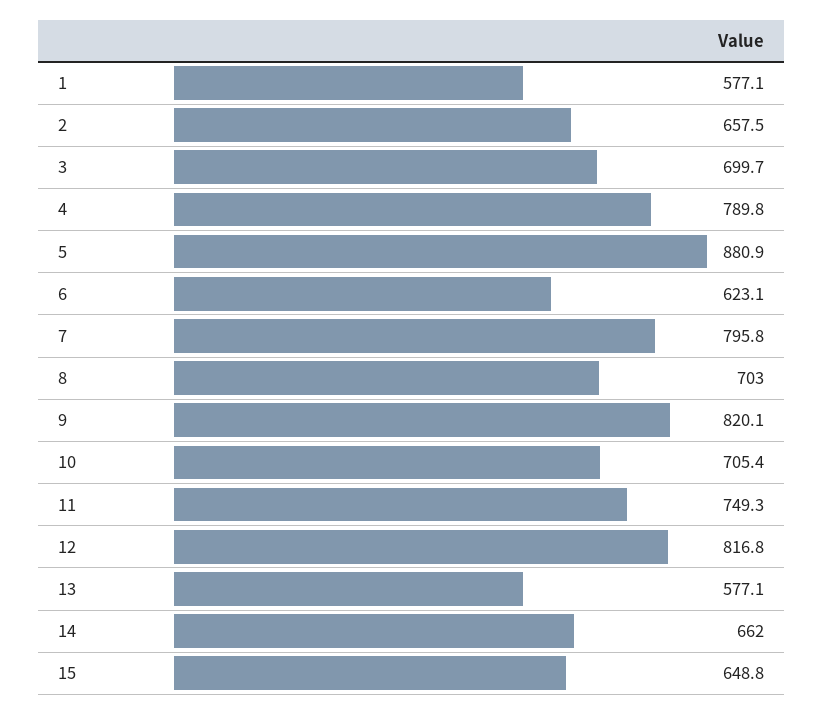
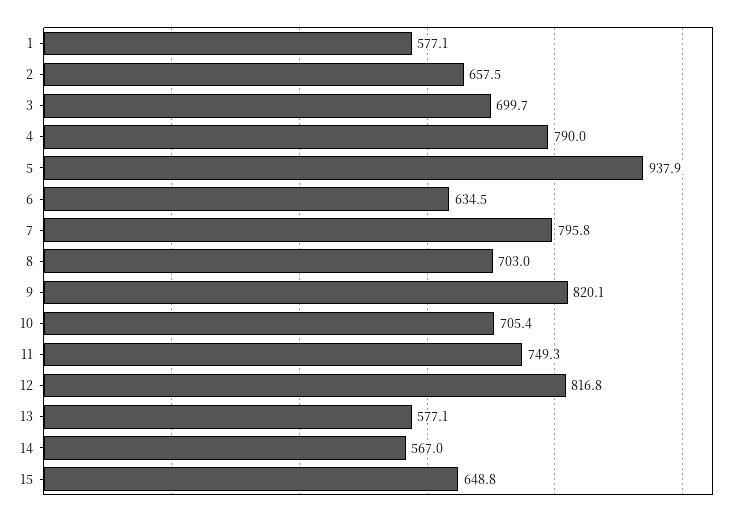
4: 789.8 -> 790
5: 880.9 -> 937.9
6: 623.1 -> 634.5
14: 662 -> 567

